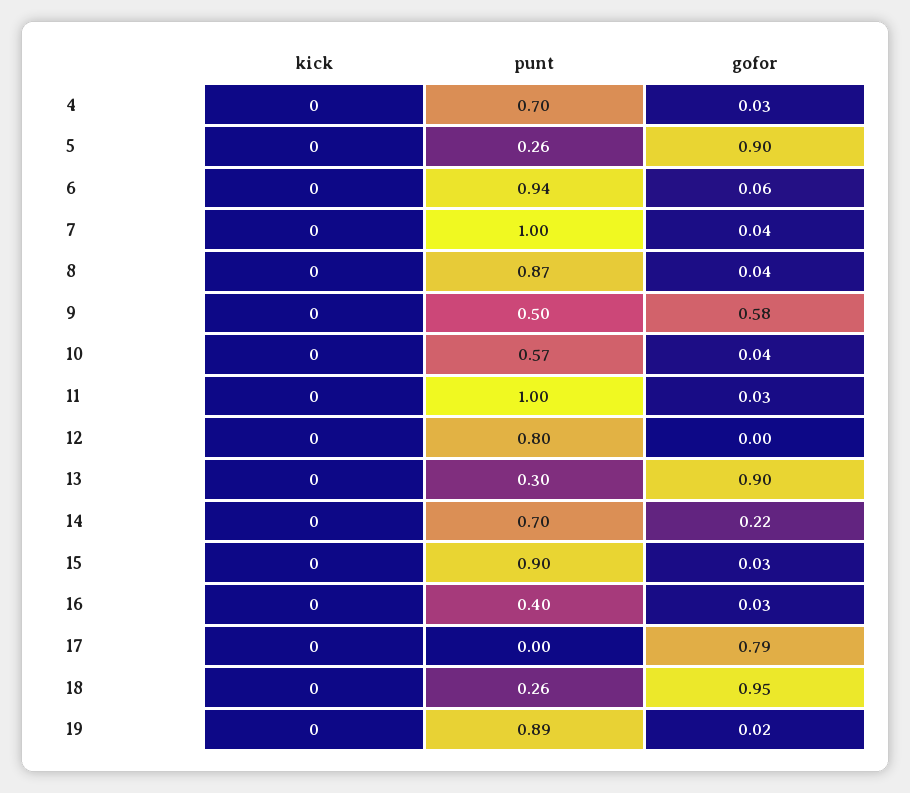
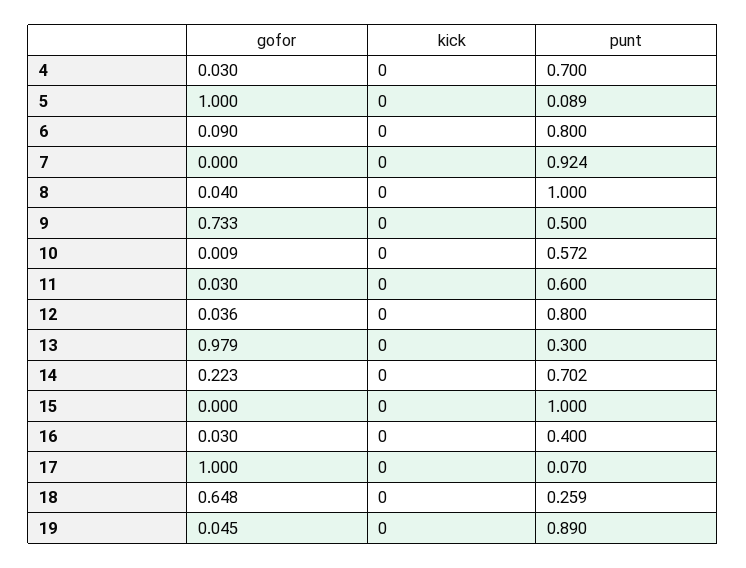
punt, 5: 0.26 -> 0.089
gofor, 5: 0.9 -> 1
punt, 6: 0.94 -> 0.8
gofor, 6: 0.06 -> 0.09
punt, 7: 1 -> 0.924
gofor, 7: 0.04 -> 0
punt, 8: 0.87 -> 1
gofor, 9: 0.58 -> 0.733
gofor, 10: 0.04 -> 0.009
punt, 11: 1 -> 0.6
gofor, 12: 0 -> 0.036
gofor, 13: 0.9 -> 0.979
punt, 15: 0.9 -> 1
gofor, 15: 0.03 -> 0
punt, 17: 0 -> 0.07
gofor, 17: 0.79 -> 1
gofor, 18: 0.95 -> 0.648
gofor, 19: 0.02 -> 0.045

